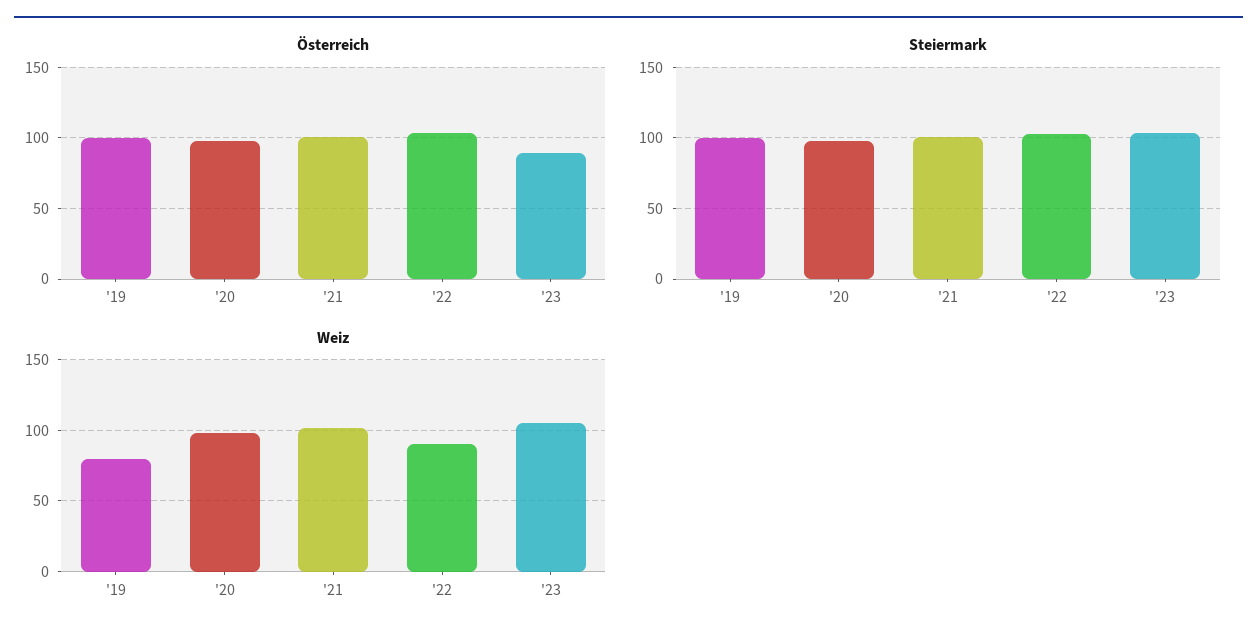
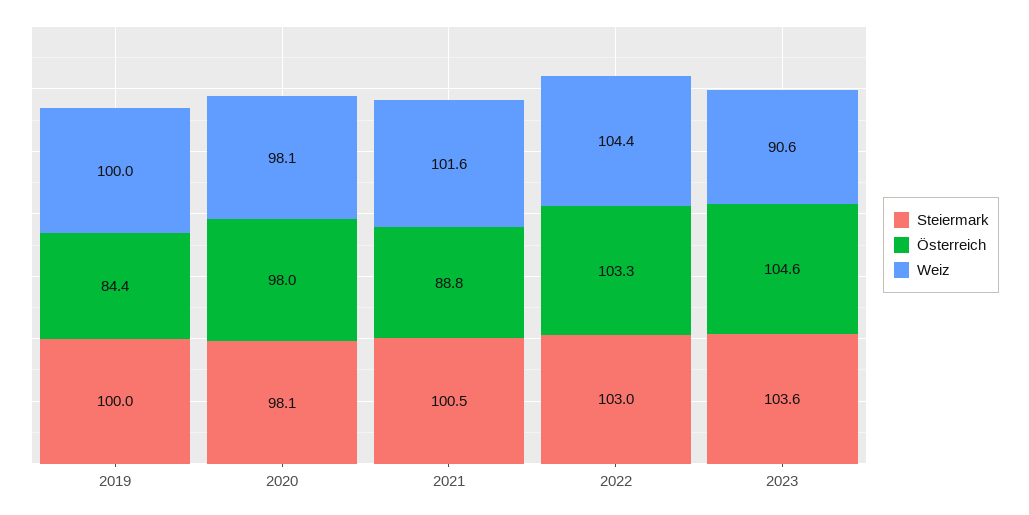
Österreich, '19: 100 -> 84.4
Österreich, '21: 100 -> 88.8
Österreich, '23: 90 -> 104.6
Weiz, '19: 80 -> 100
Weiz, '22: 90 -> 104.4
Weiz, '23: 105 -> 90.6

